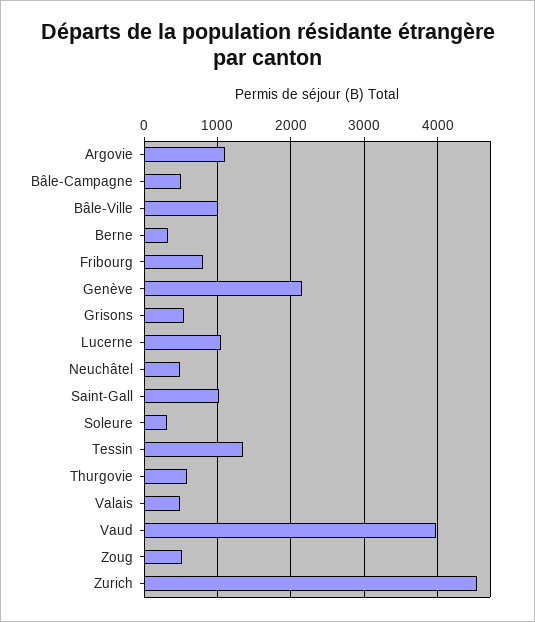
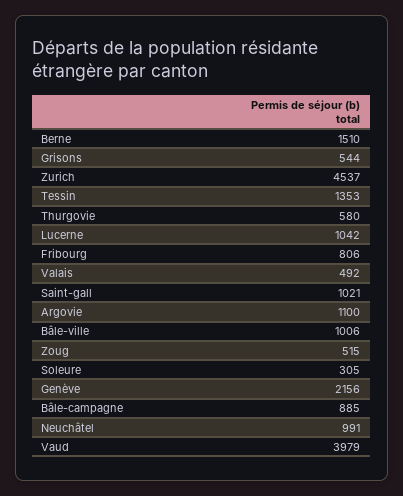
Bâle-Campagne: 500 -> 885
Berne: 300 -> 1510
Neuchâtel: 500 -> 991

